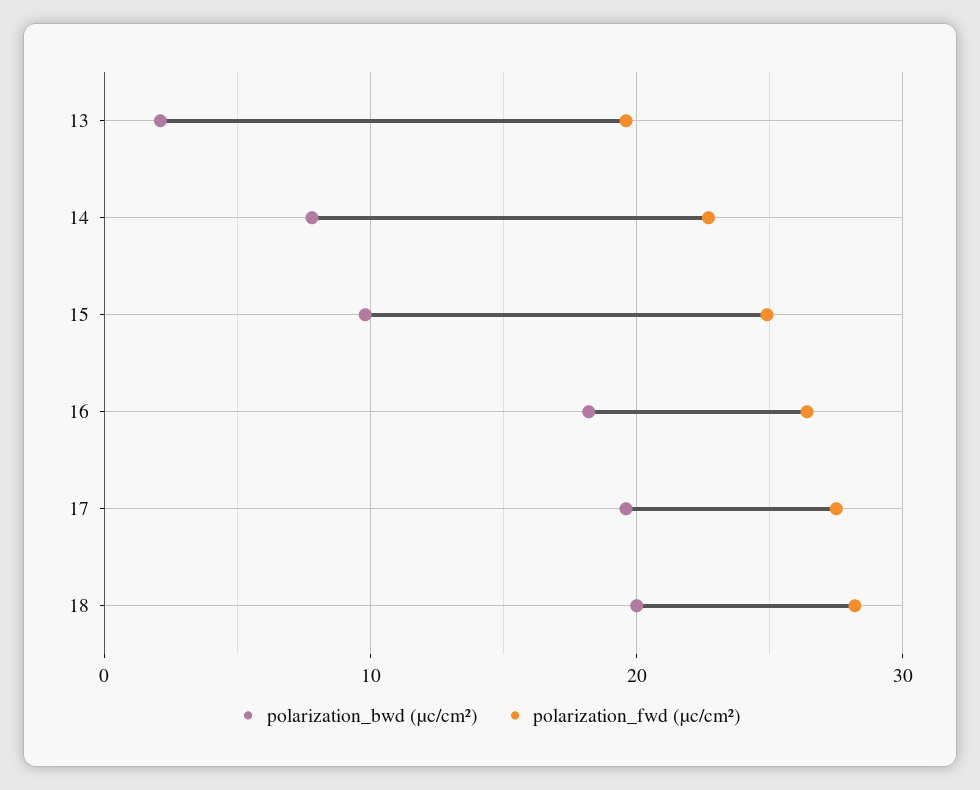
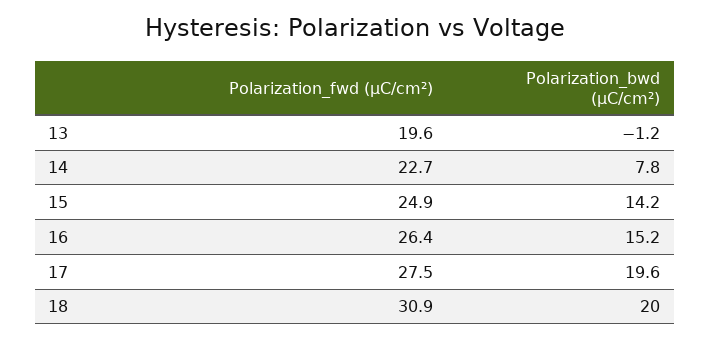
polarization_bwd (µc/cm²), 13: 2 -> -1.2
polarization_bwd (µc/cm²), 15: 10 -> 14.2
polarization_bwd (µc/cm²), 16: 18 -> 15.2
polarization_fwd (µc/cm²), 18: 28 -> 30.9

